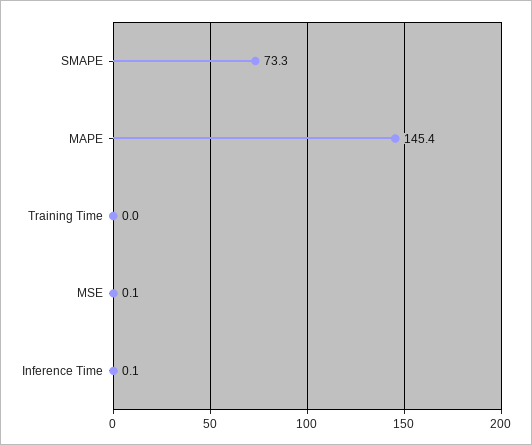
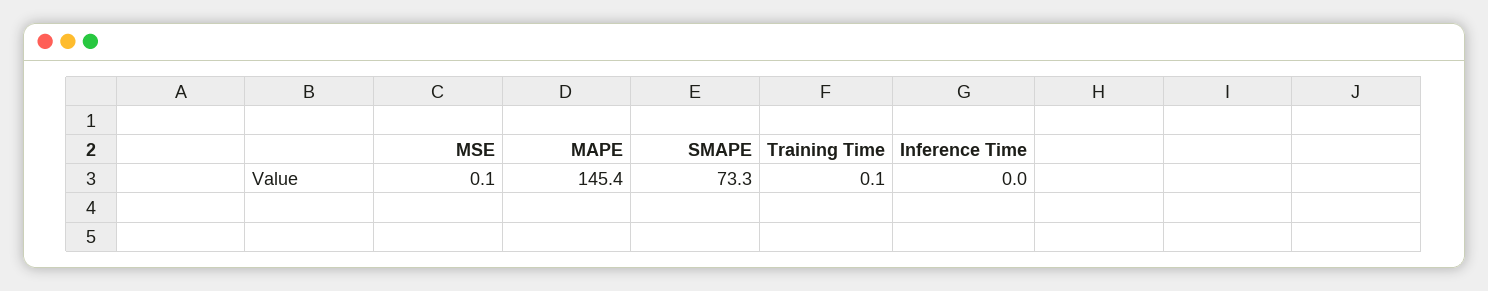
Training Time: 0 -> 0.1
Inference Time: 0.1 -> 0

